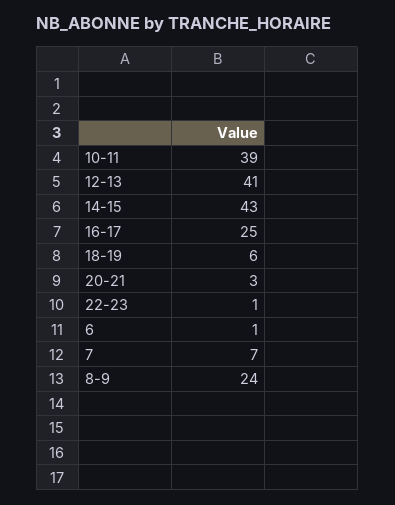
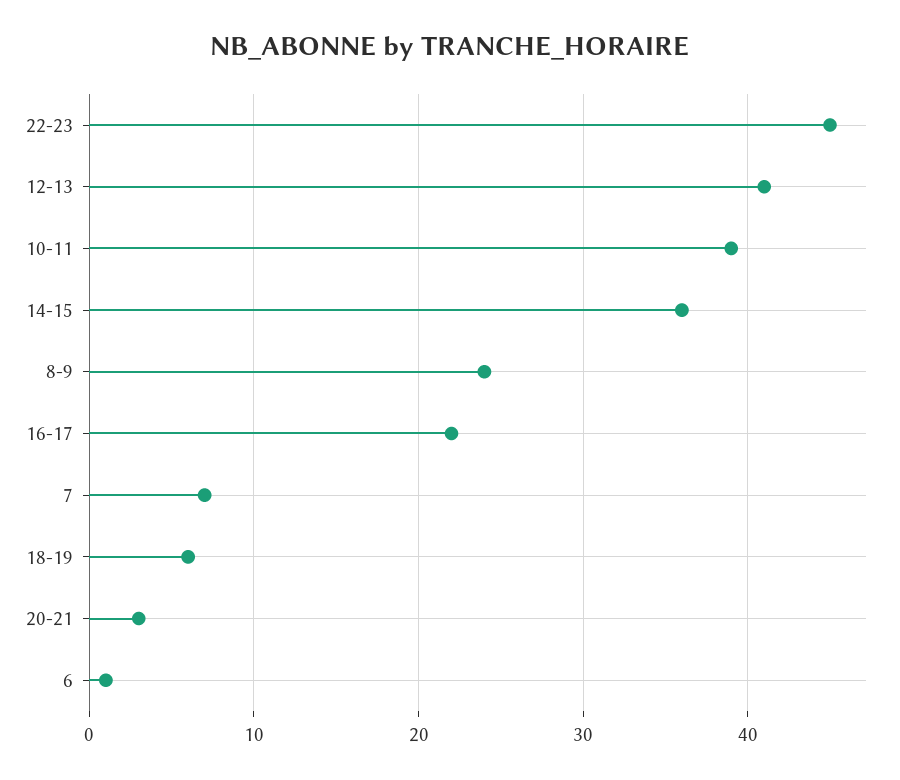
14-15: 43 -> 36
16-17: 25 -> 22
22-23: 1 -> 45

